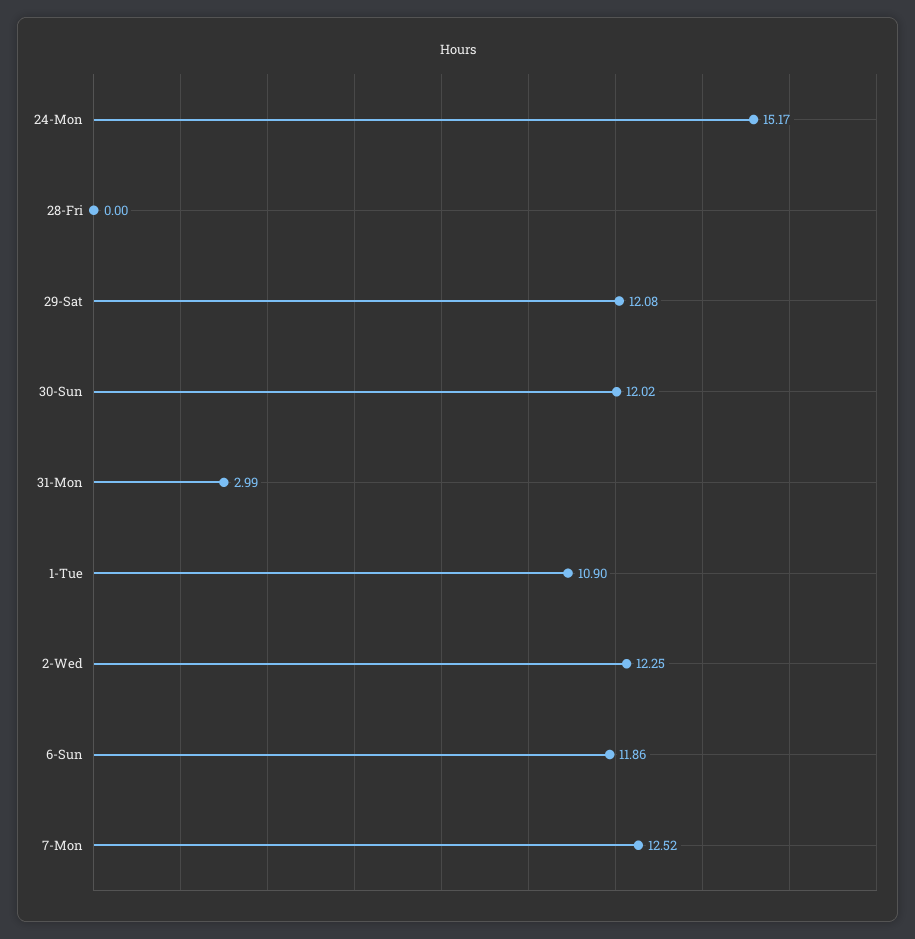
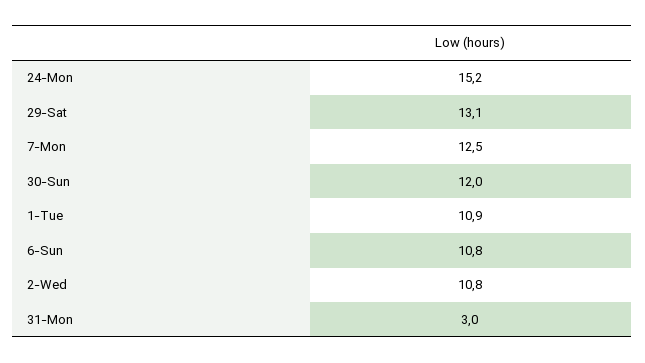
28-Fri: 0 -> none
29-Sat: 12.08 -> 13.1
2-Wed: 12.25 -> 10.8
6-Sun: 11.86 -> 10.8

